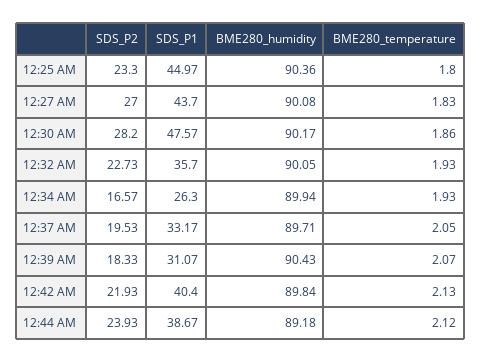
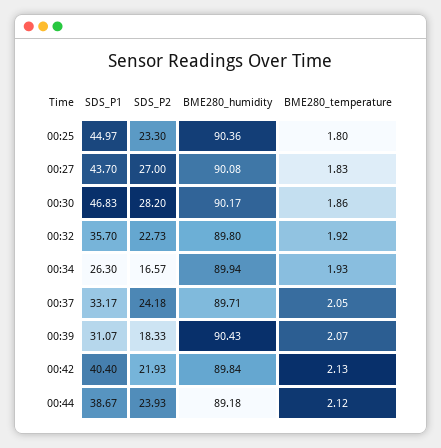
SDS_P1, 12:30 AM: 47.57 -> 46.83
BME280_humidity, 12:32 AM: 90.05 -> 89.8
BME280_temperature, 12:32 AM: 1.93 -> 1.92
SDS_P2, 12:37 AM: 19.53 -> 24.18

